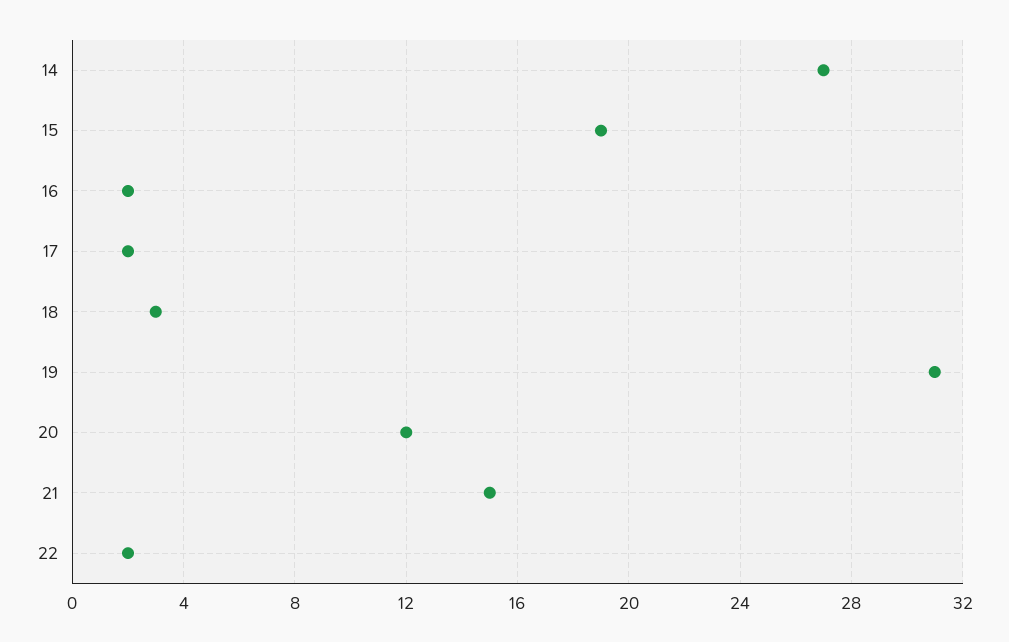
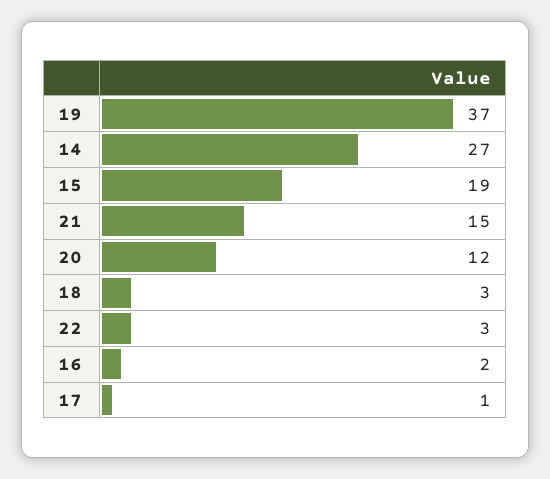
17: 2 -> 1
19: 31 -> 37
22: 2 -> 3

